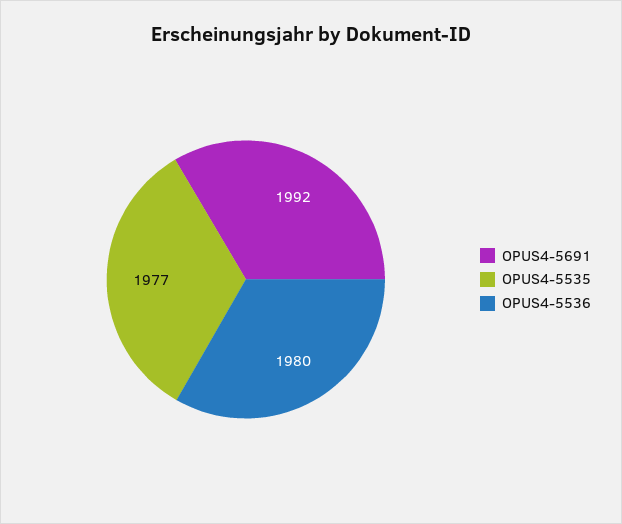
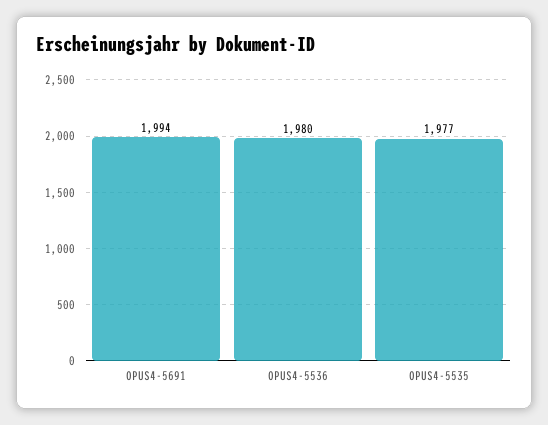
OPUS4-5691: 1992 -> 1994

